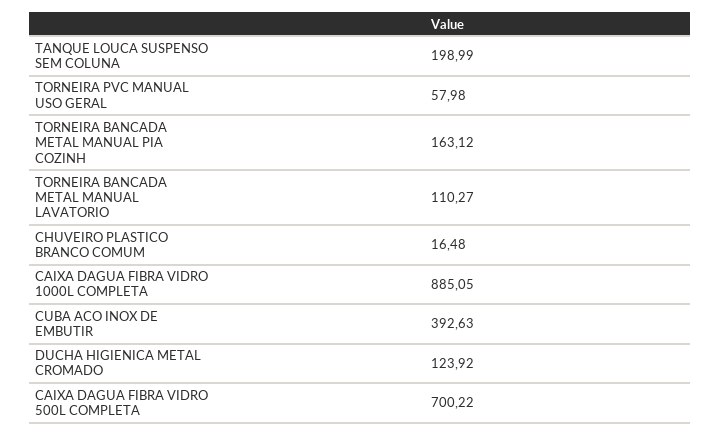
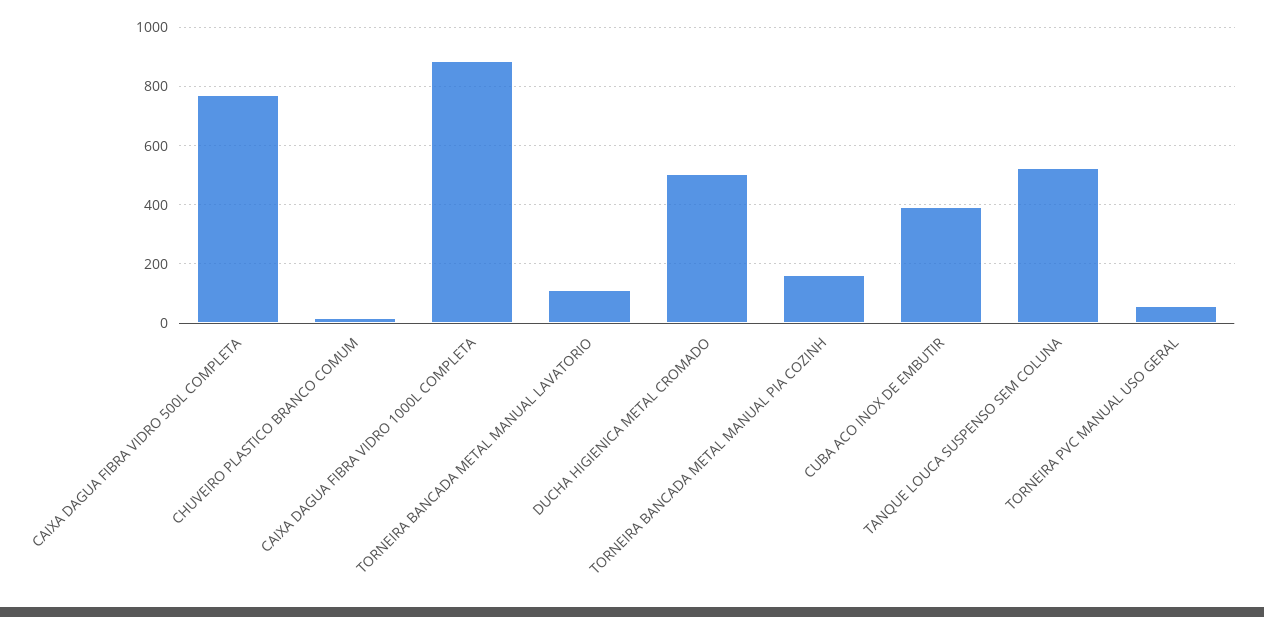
TANQUE LOUCA SUSPENSO SEM COLUNA: 198.99 -> 525
DUCHA HIGIENICA METAL CROMADO: 123.92 -> 500
CAIXA DAGUA FIBRA VIDRO 500L COMPLETA: 700.22 -> 775

